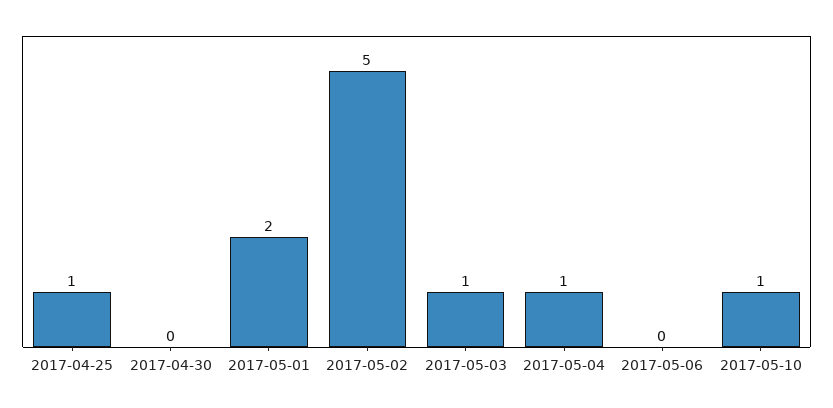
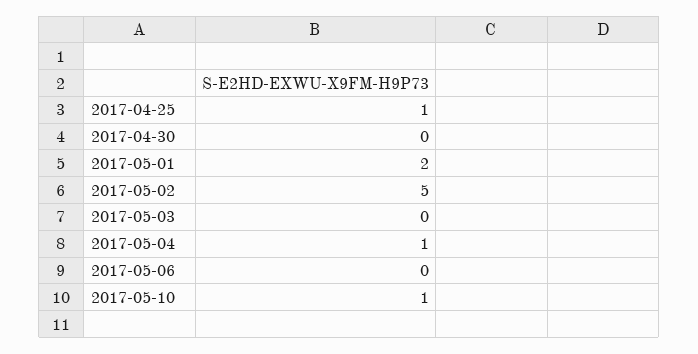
2017-05-03: 1 -> 0

